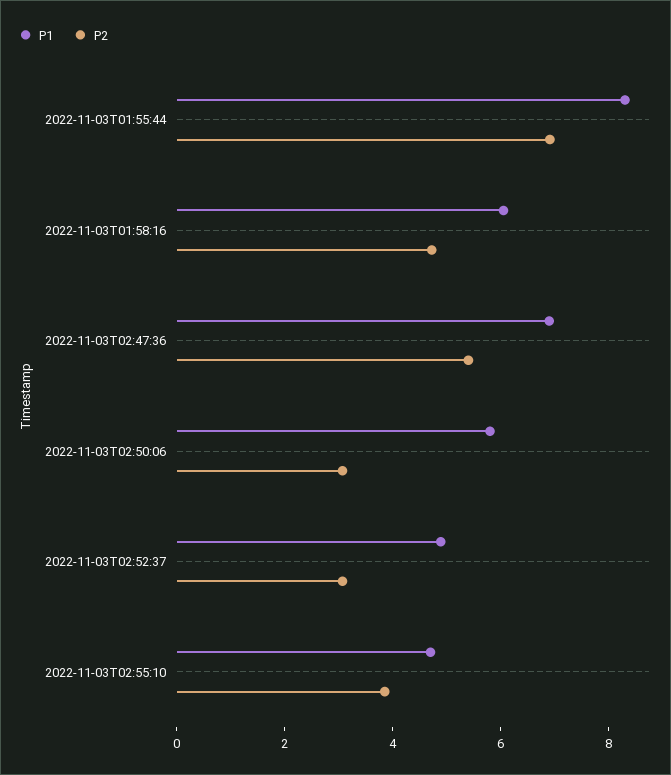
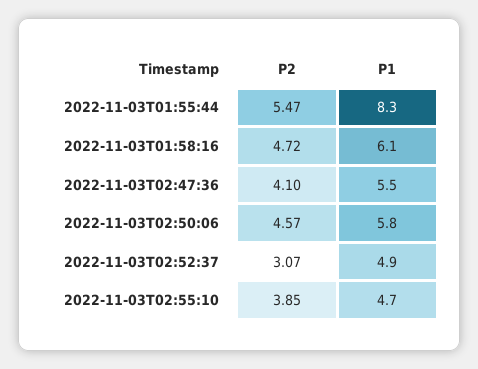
P2, 2022-11-03T01:55:44: 7 -> 5.47
P1, 2022-11-03T02:47:36: 7 -> 5.5
P2, 2022-11-03T02:47:36: 5.5 -> 4.1
P2, 2022-11-03T02:50:06: 3 -> 4.57

